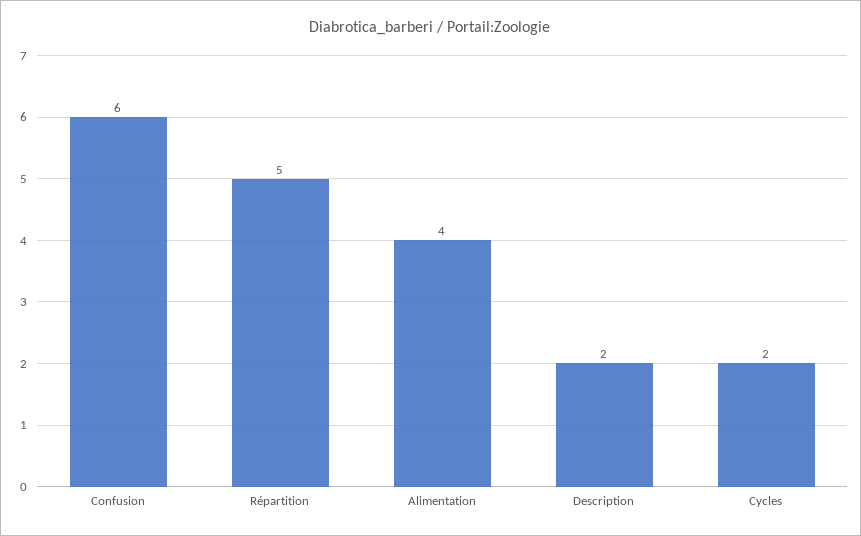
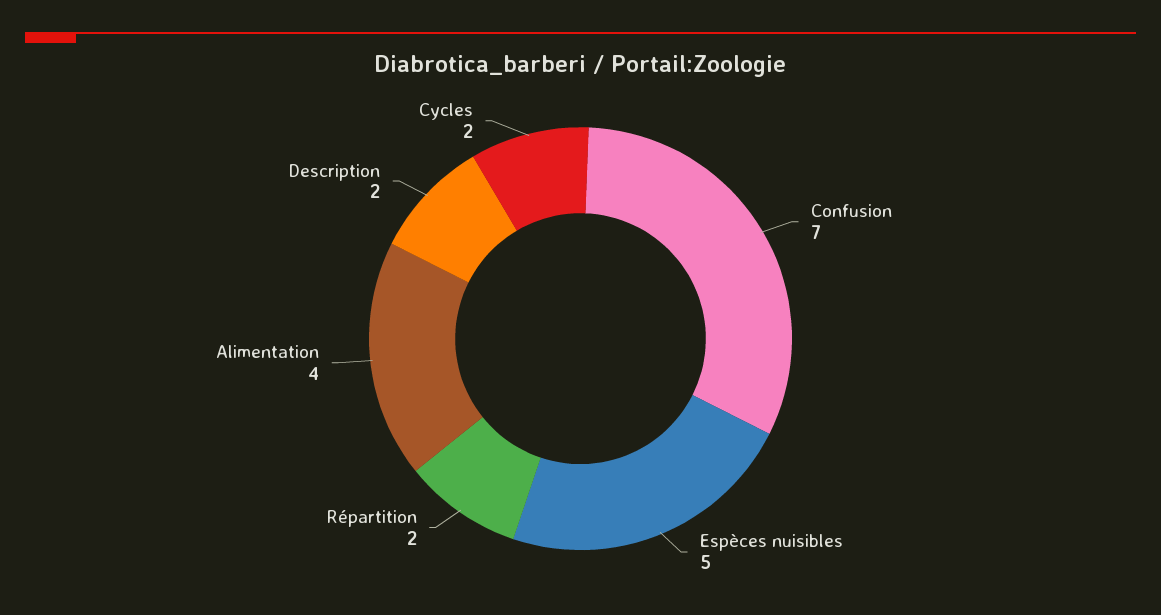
Confusion: 6 -> 7
Répartition: 5 -> 2
Espèces nuisibles: none -> 5

